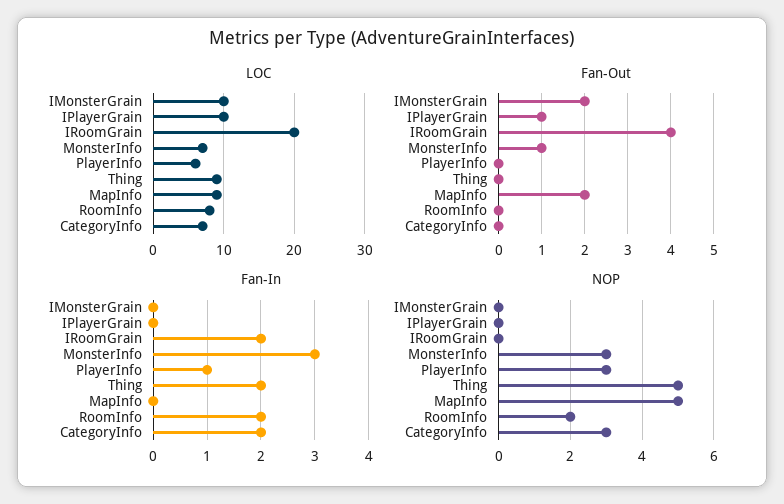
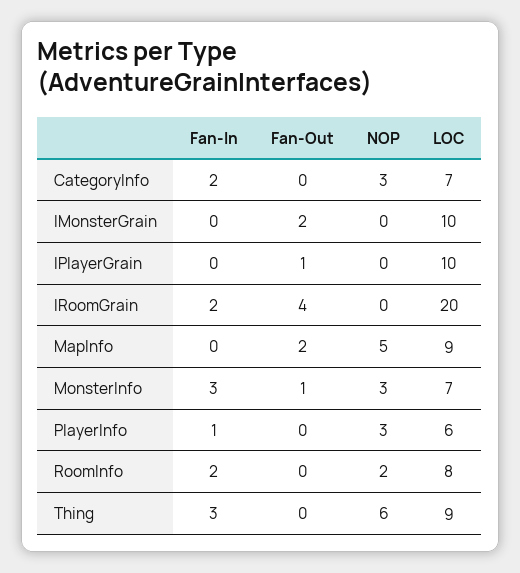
Fan-In, Thing: 2 -> 3
NOP, Thing: 5 -> 6

